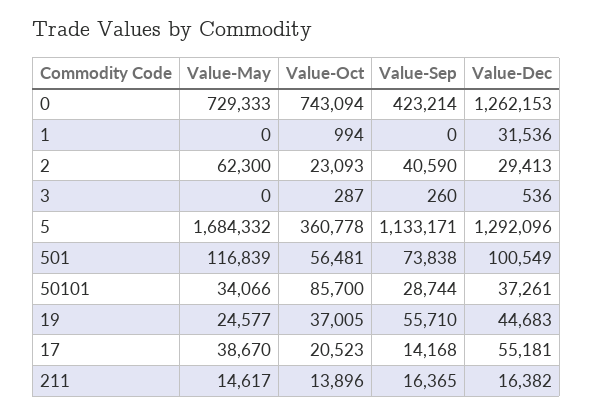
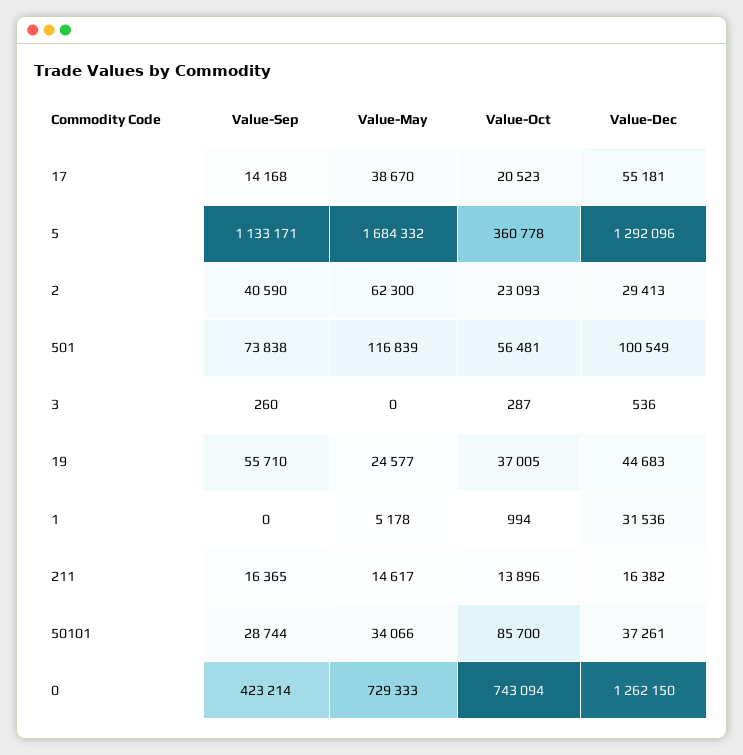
Value-Dec, 0: 1262153 -> 1262150
Value-May, 1: 0 -> 5178

